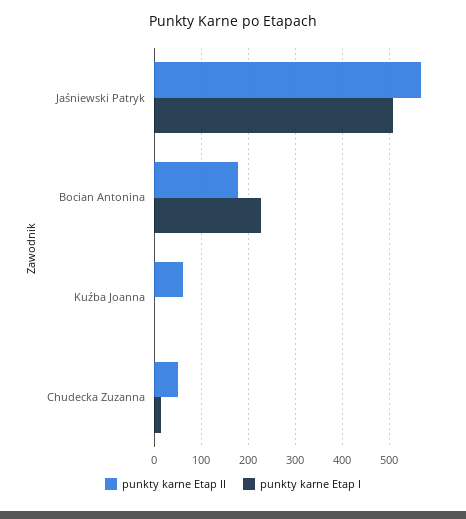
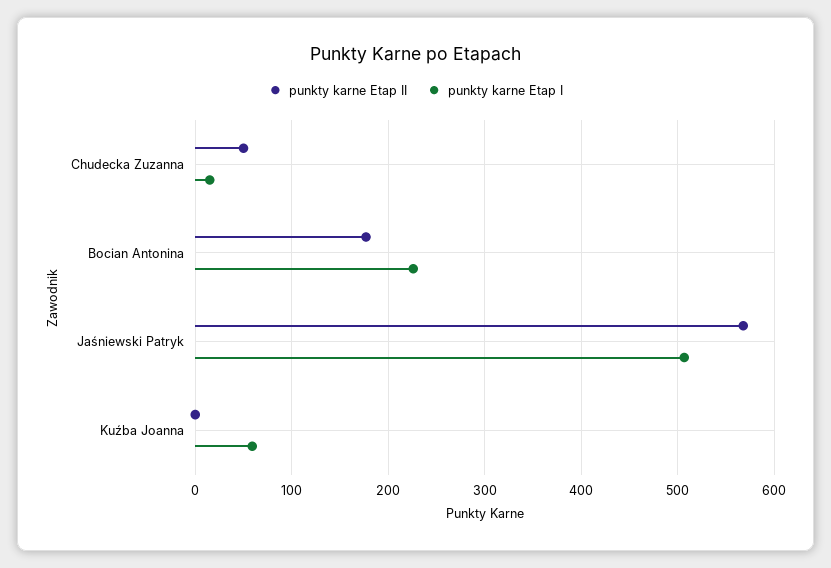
punkty karne Etap II, Kuźba Joanna: 60 -> 0
punkty karne Etap I, Kuźba Joanna: 0 -> 60

